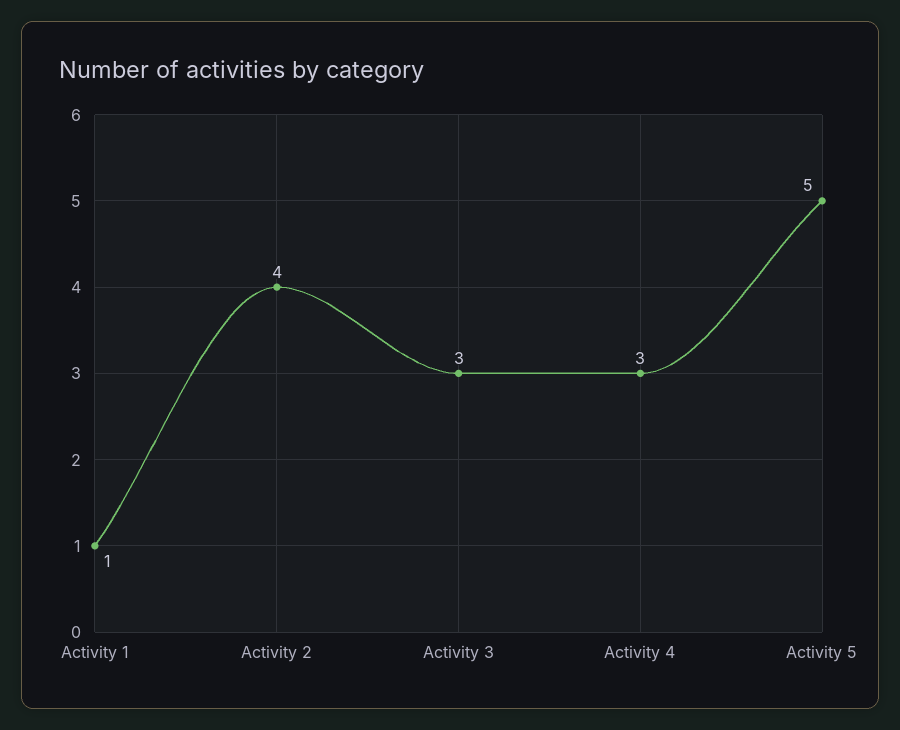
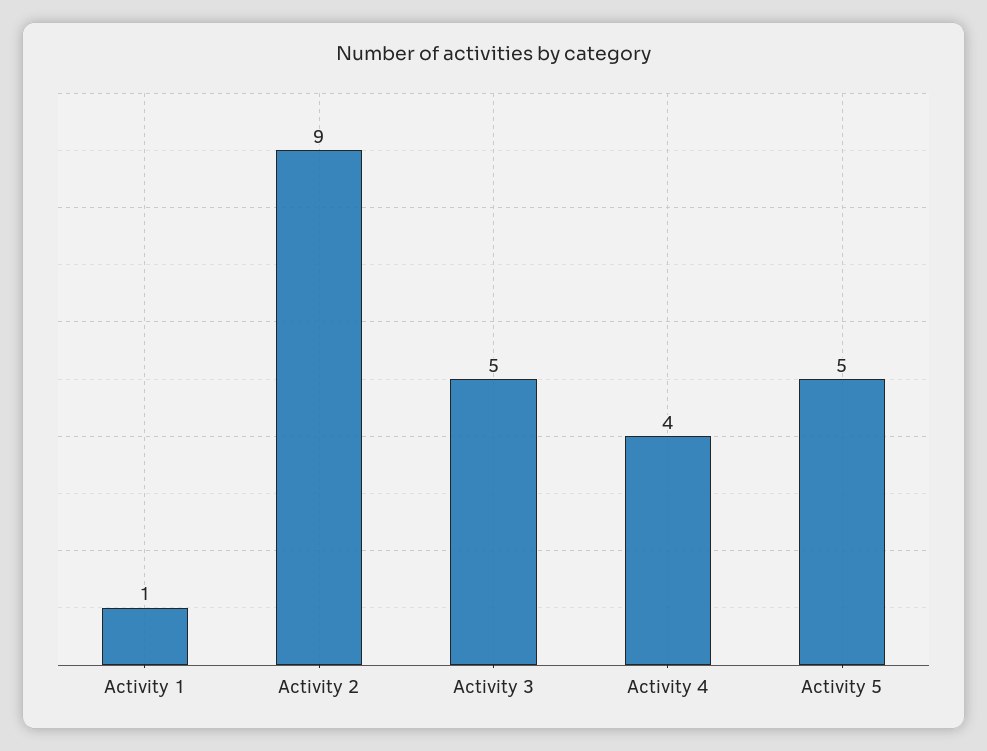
Activity 2: 4 -> 9
Activity 3: 3 -> 5
Activity 4: 3 -> 4

